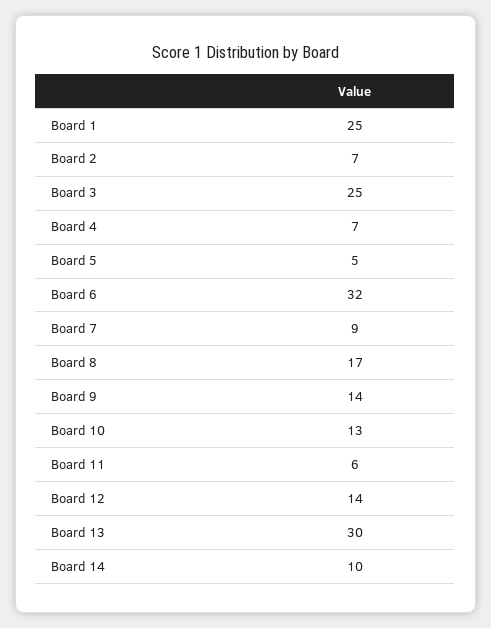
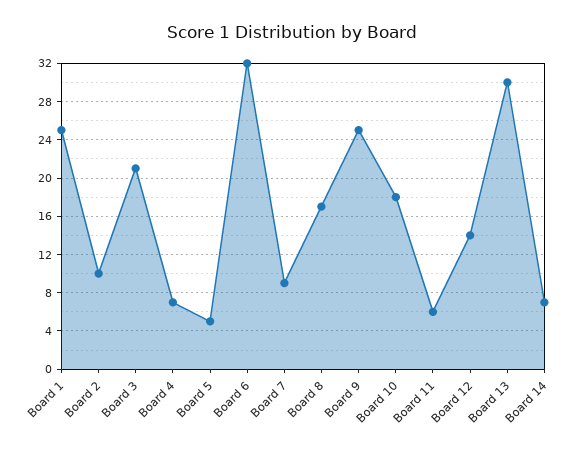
Board 2: 7 -> 10
Board 3: 25 -> 21
Board 9: 14 -> 25
Board 10: 13 -> 18
Board 14: 10 -> 7

